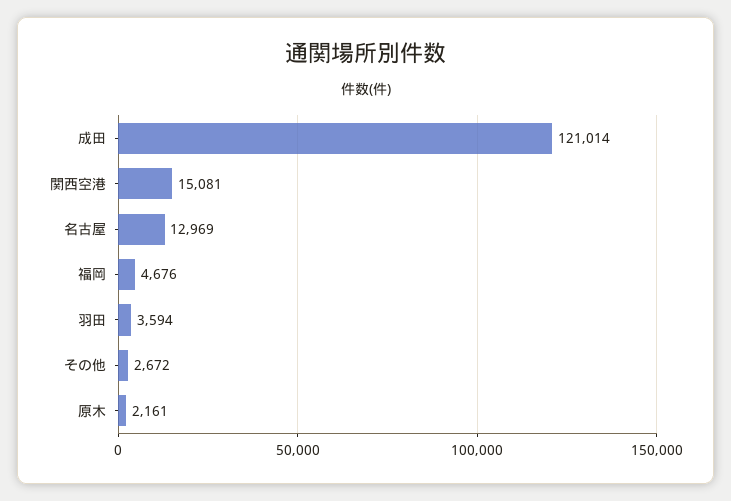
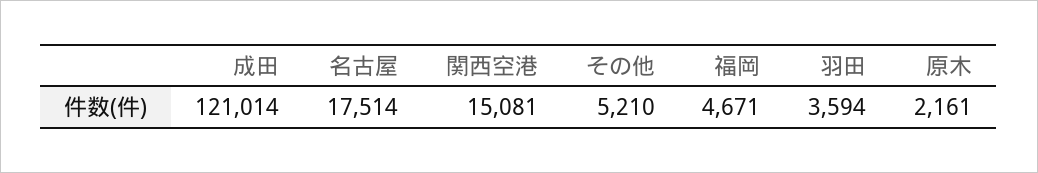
名古屋: 12969 -> 17514
福岡: 4676 -> 4671
その他: 2672 -> 5210

